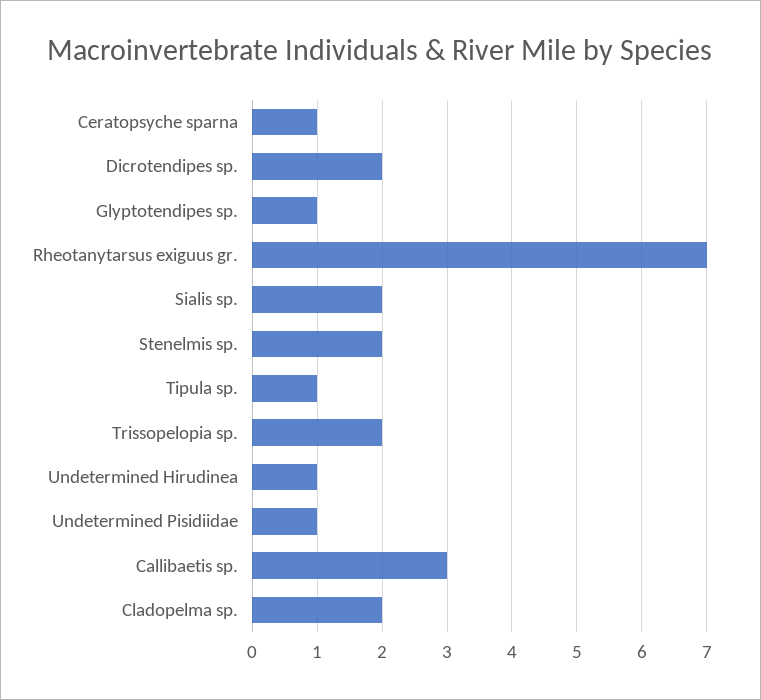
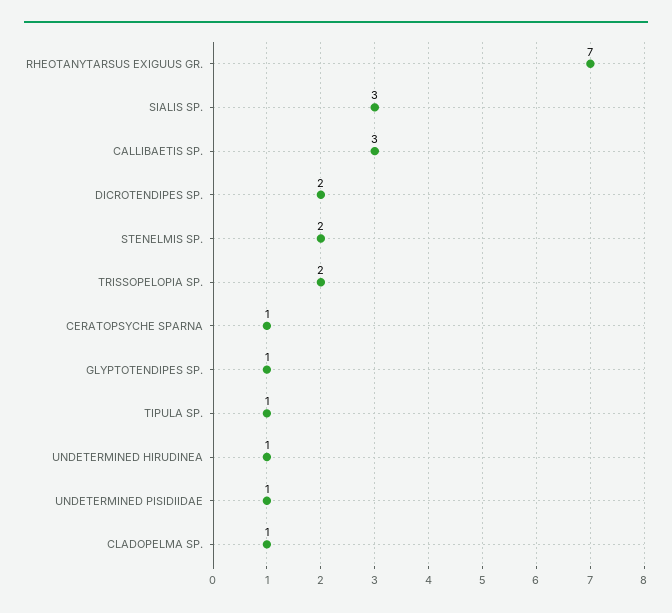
Sialis sp.: 2 -> 3
Cladopelma sp.: 2 -> 1

